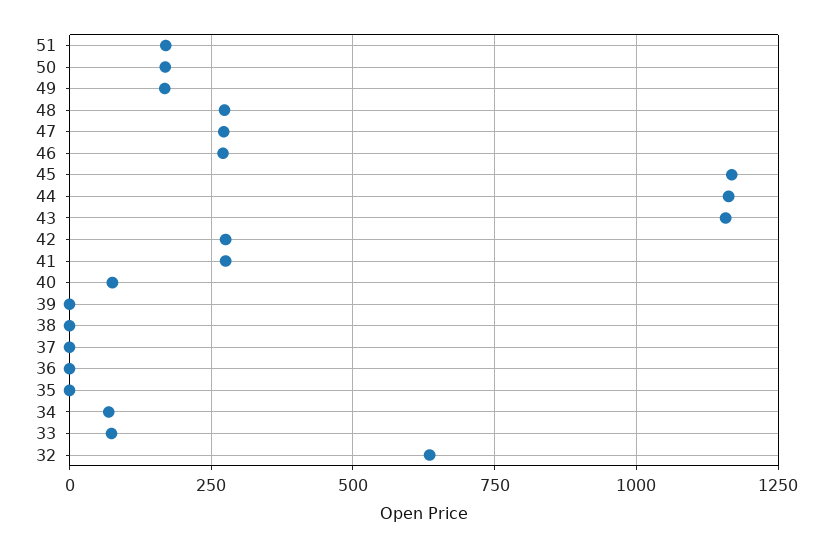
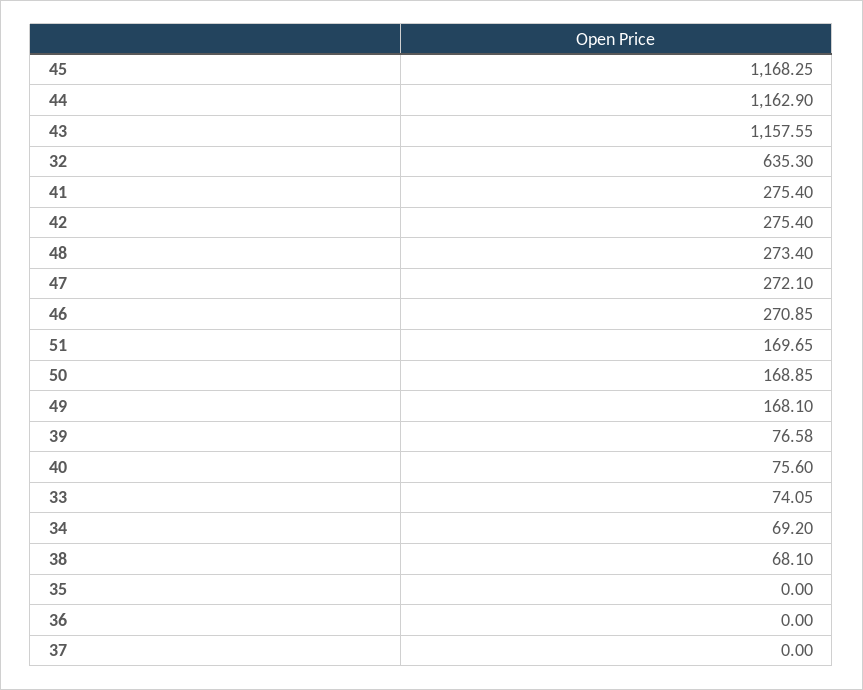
39: 0 -> 76.58
38: 0 -> 68.1

